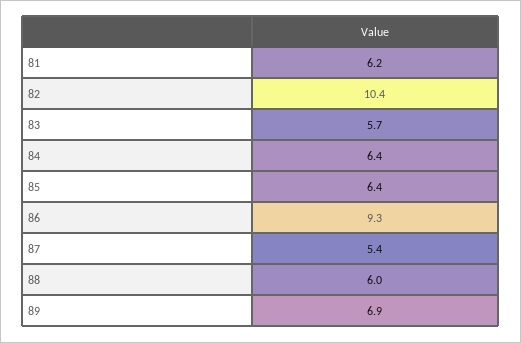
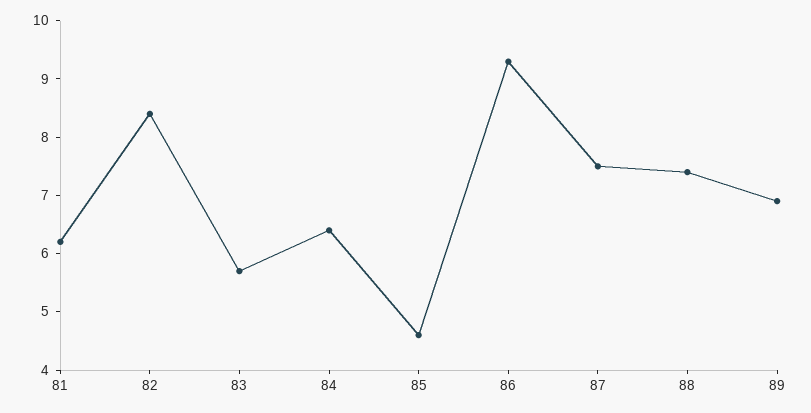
82: 10.4 -> 8.5
85: 6.4 -> 4.5
87: 5.4 -> 7.5
88: 6 -> 7.5

